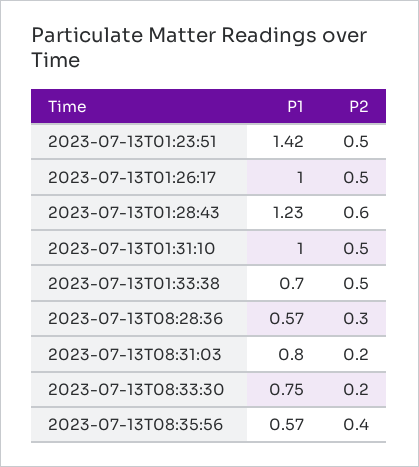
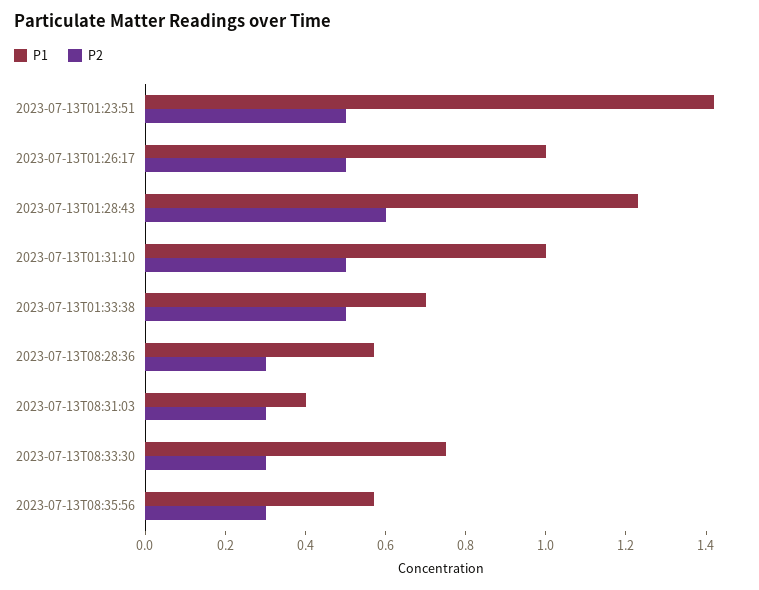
P1, 2023-07-13T08:31:03: 0.8 -> 0.4
P2, 2023-07-13T08:31:03: 0.2 -> 0.3
P2, 2023-07-13T08:33:30: 0.2 -> 0.3
P2, 2023-07-13T08:35:56: 0.4 -> 0.3

